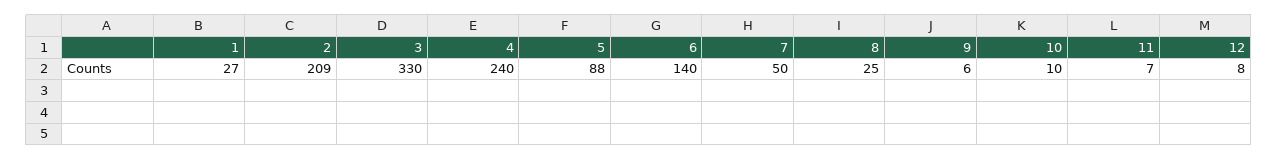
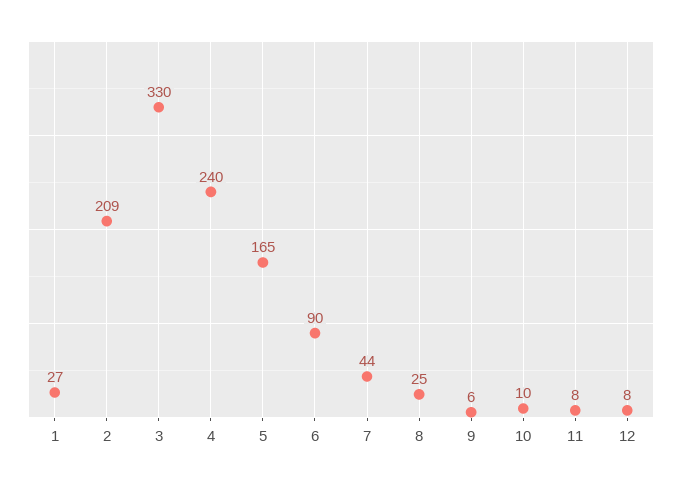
5: 88 -> 165
6: 140 -> 90
7: 50 -> 44
11: 7 -> 8

